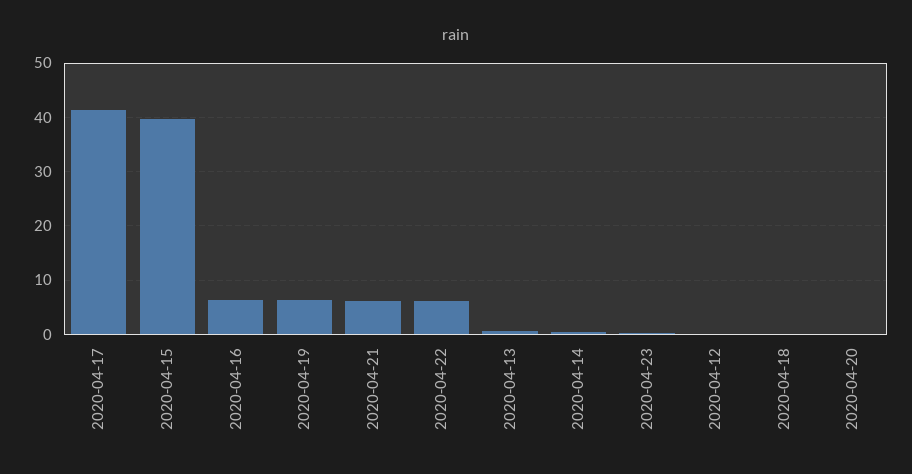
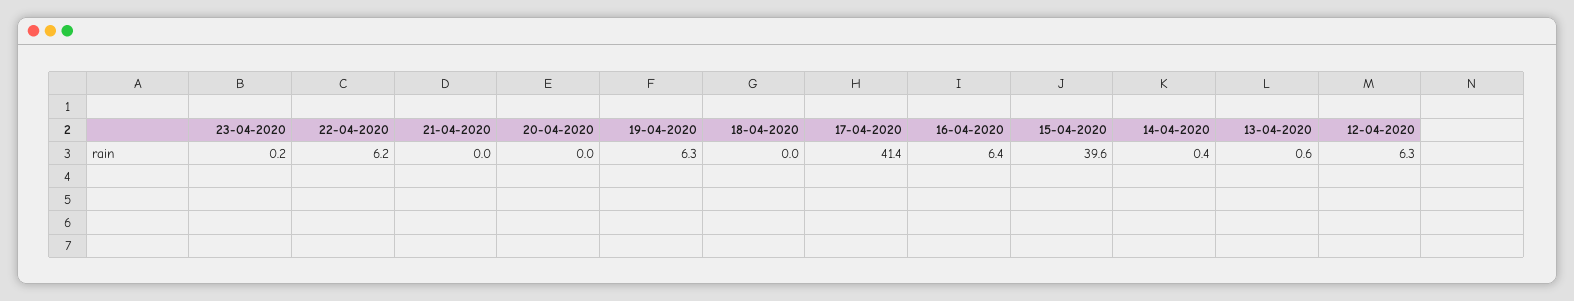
2020-04-21: 6 -> 0
2020-04-12: 0 -> 6.3

